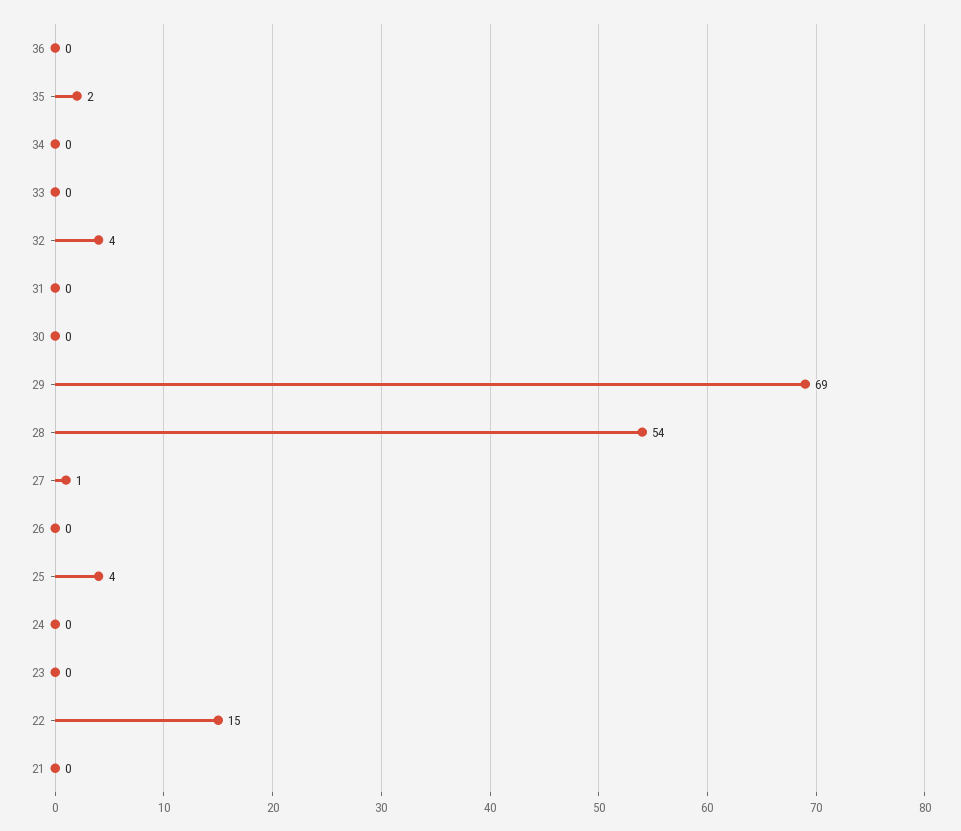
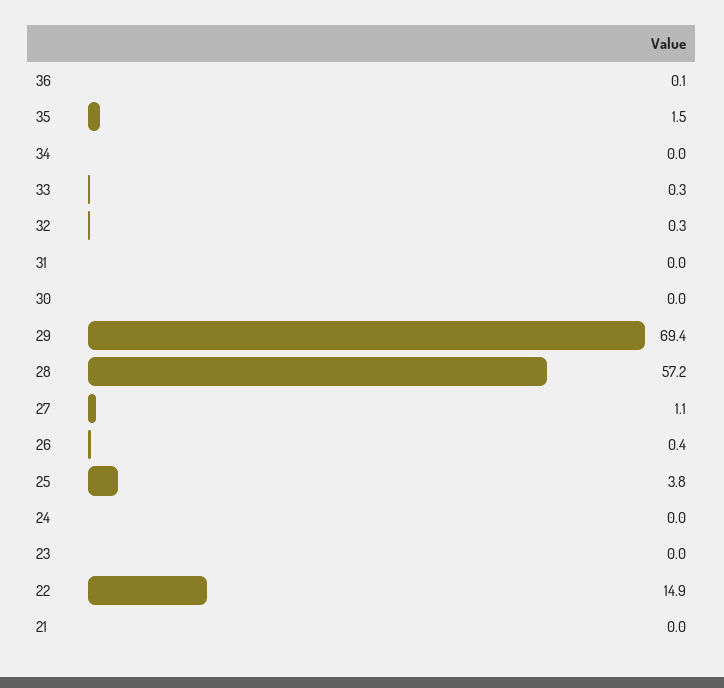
32: 4 -> 0.3
28: 54 -> 57.2

